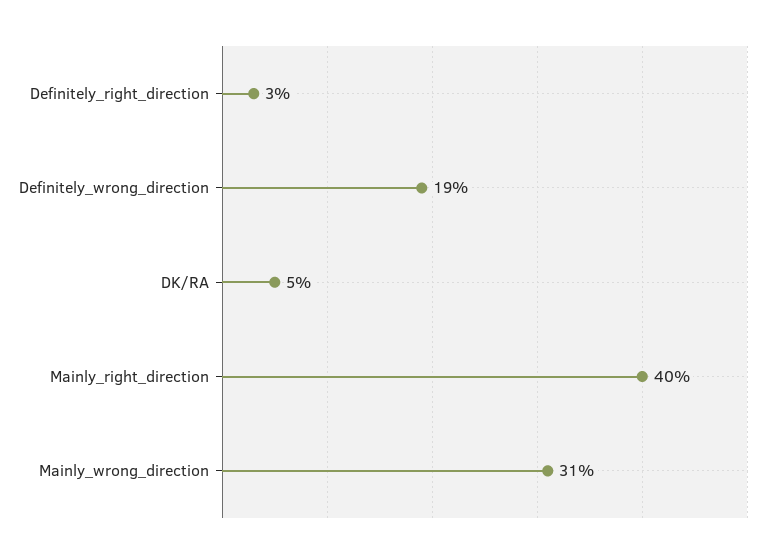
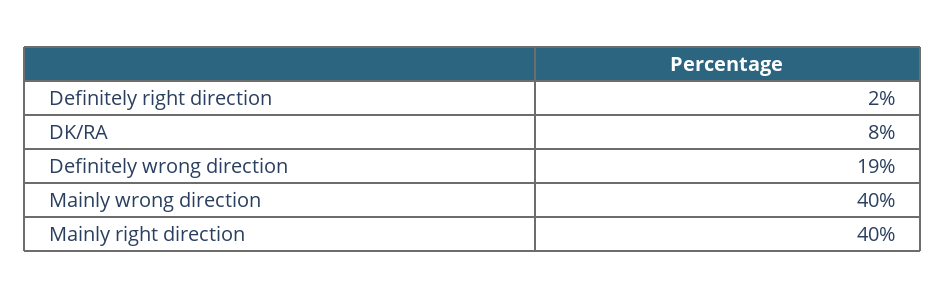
Definitely_right_direction: 3 -> 2
DK/RA: 5 -> 8
Mainly_wrong_direction: 31 -> 40

